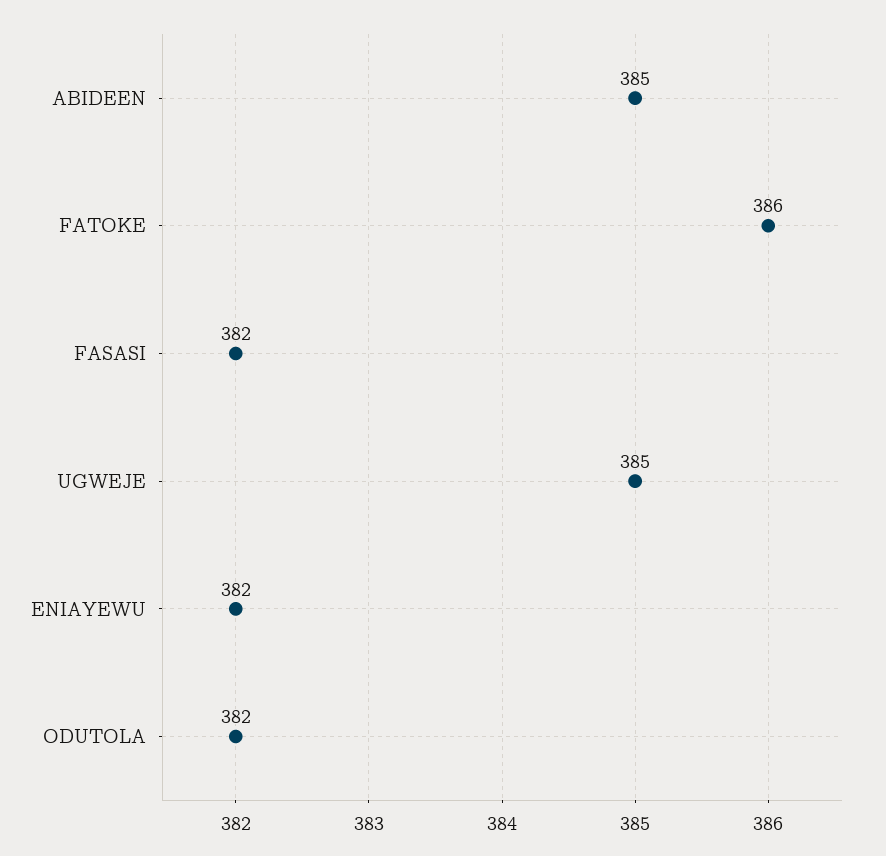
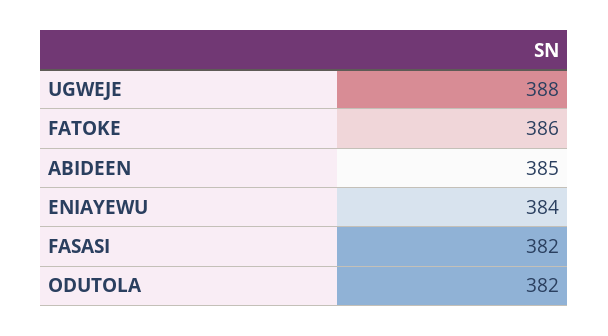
UGWEJE: 385 -> 388
ENIAYEWU: 382 -> 384

